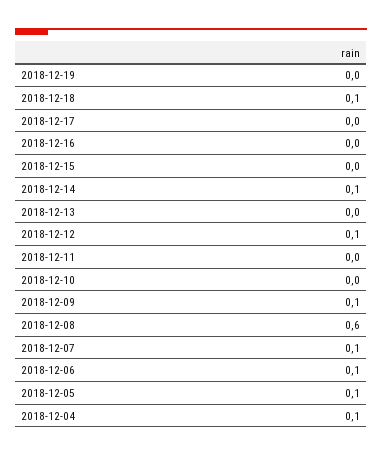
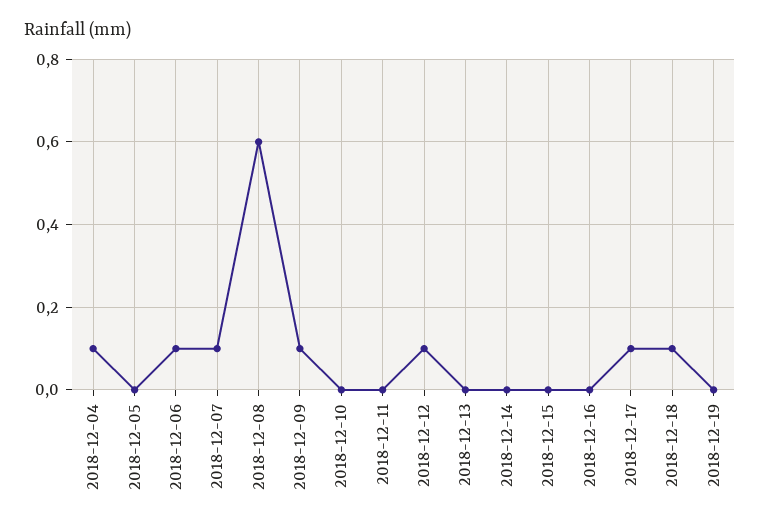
2018-12-17: 0 -> 0.1
2018-12-14: 0.1 -> 0
2018-12-05: 0.1 -> 0

